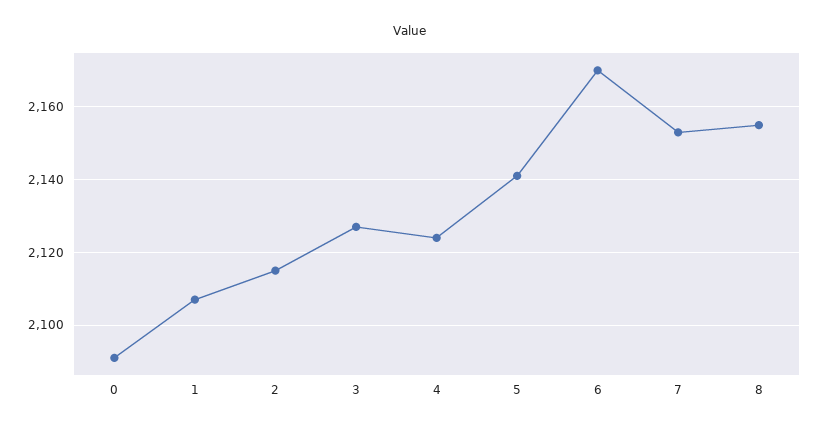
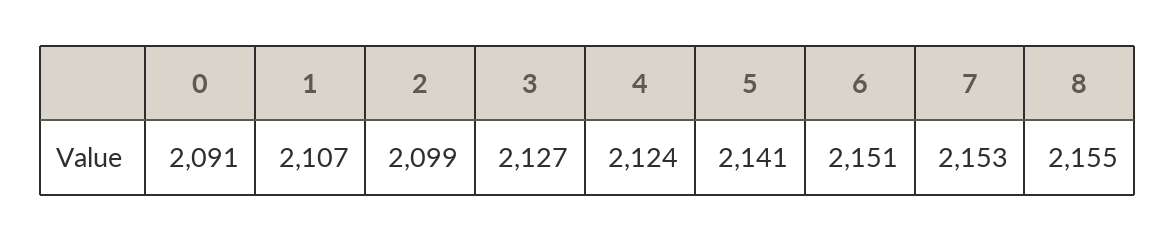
2: 2115 -> 2099
6: 2170 -> 2151

